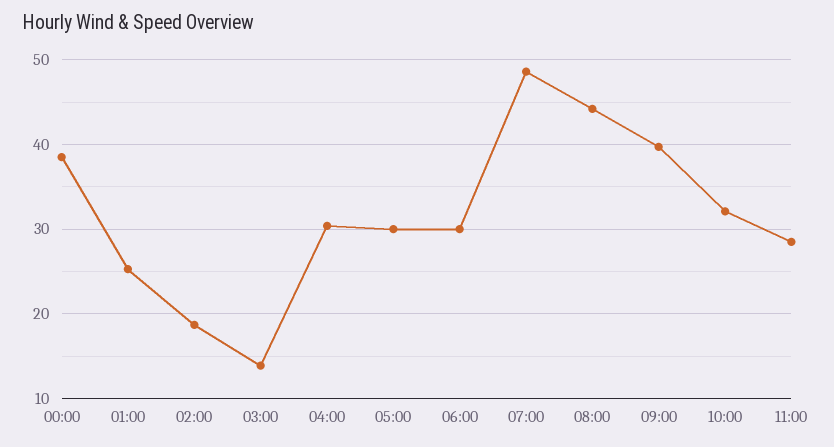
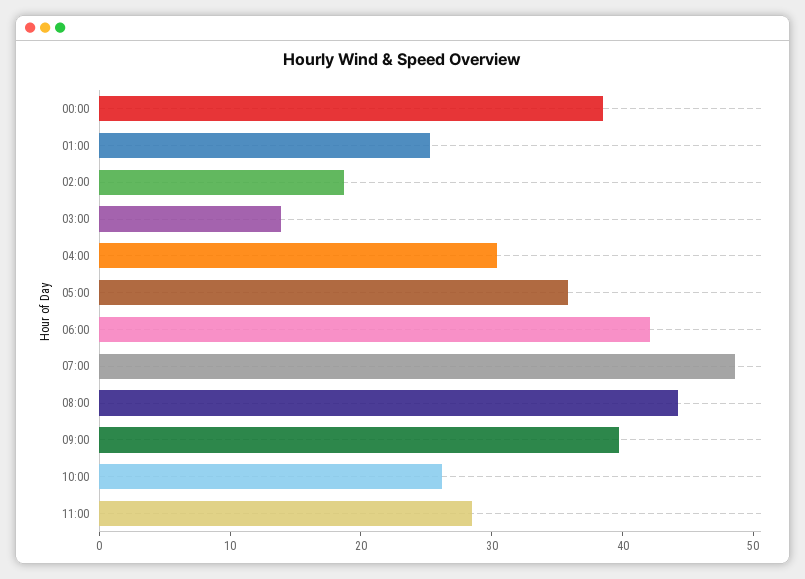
05:00: 30 -> 36
06:00: 30 -> 42
10:00: 32 -> 26

